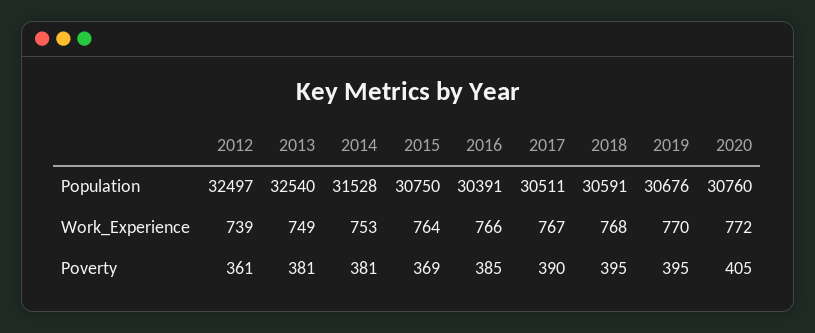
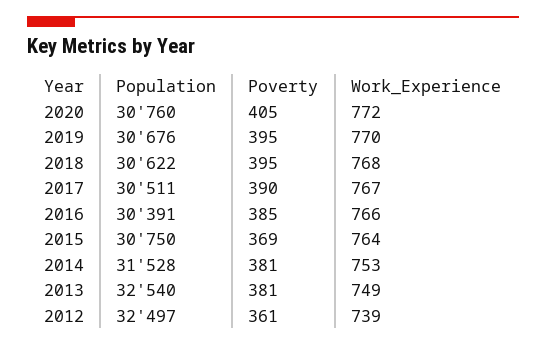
2018, Population: 30591 -> 30622

